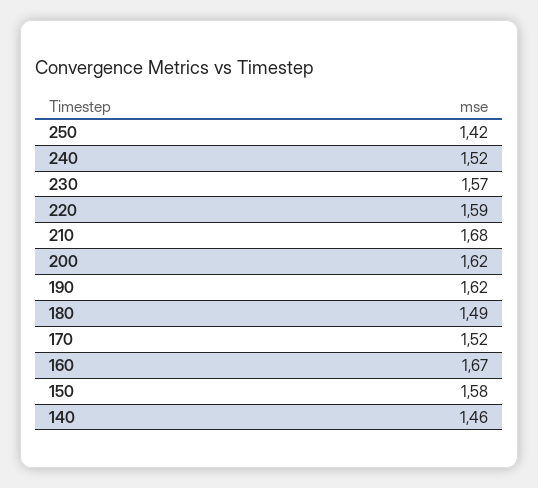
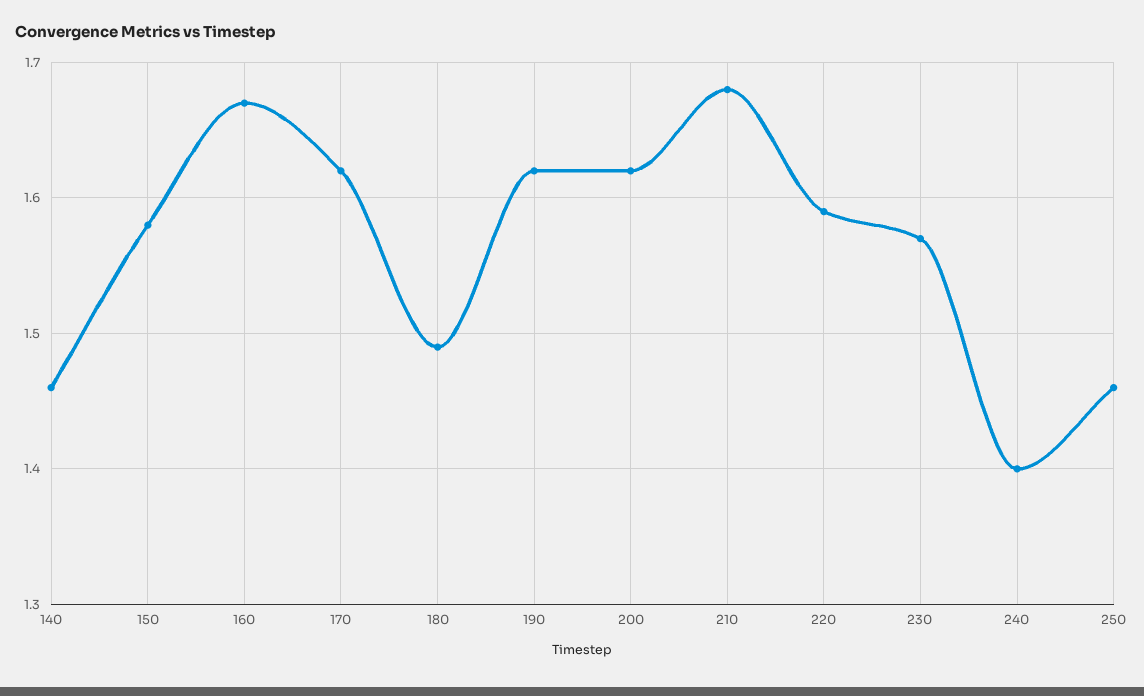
250: 1.42 -> 1.46
240: 1.52 -> 1.4
170: 1.52 -> 1.62

